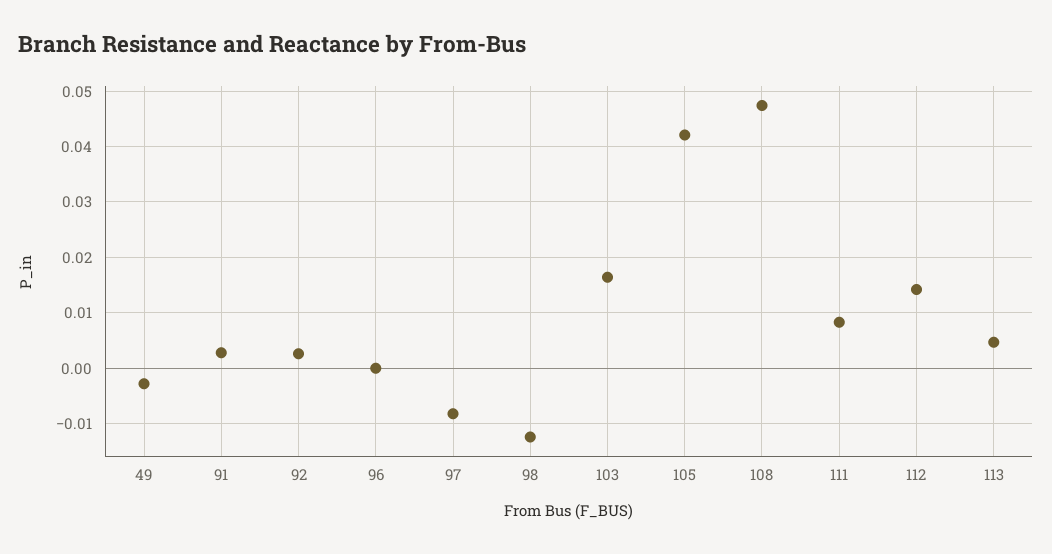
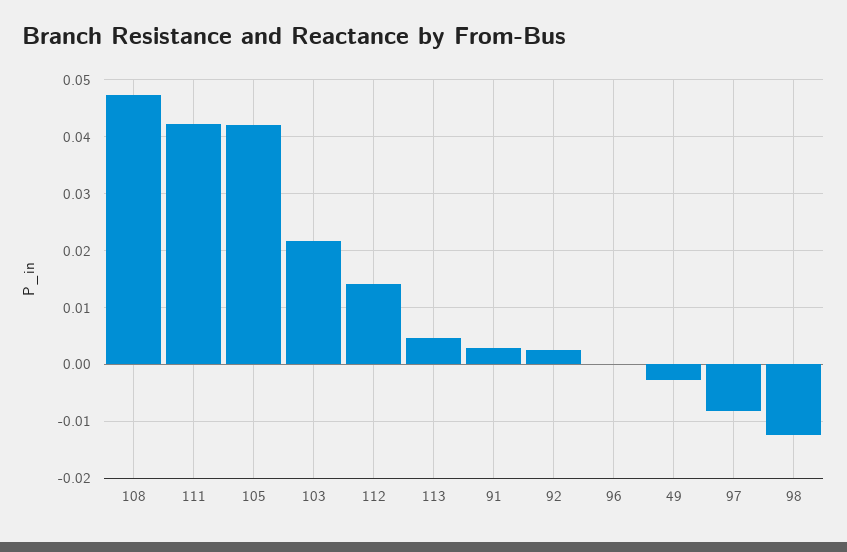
103: 0.016 -> 0.022
111: 0.008 -> 0.042

